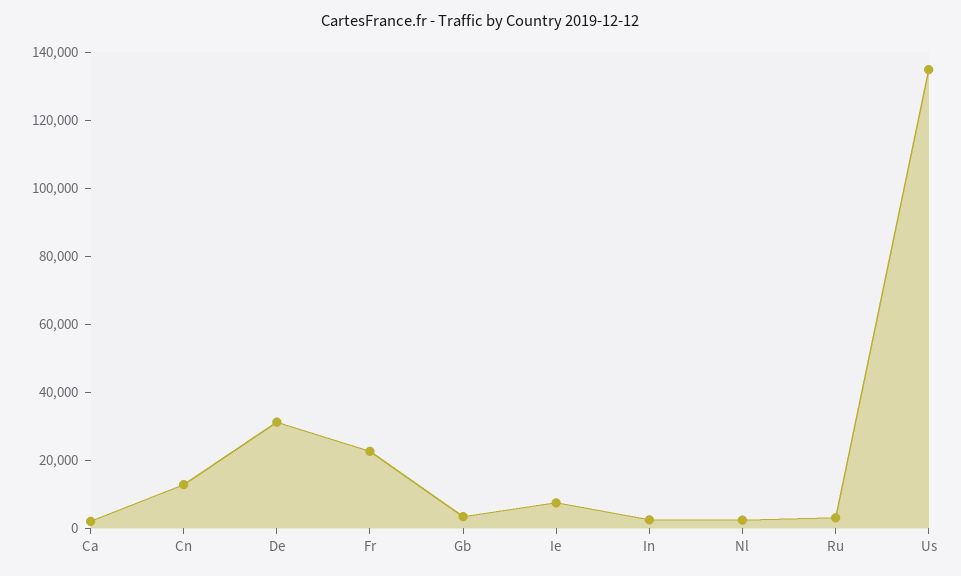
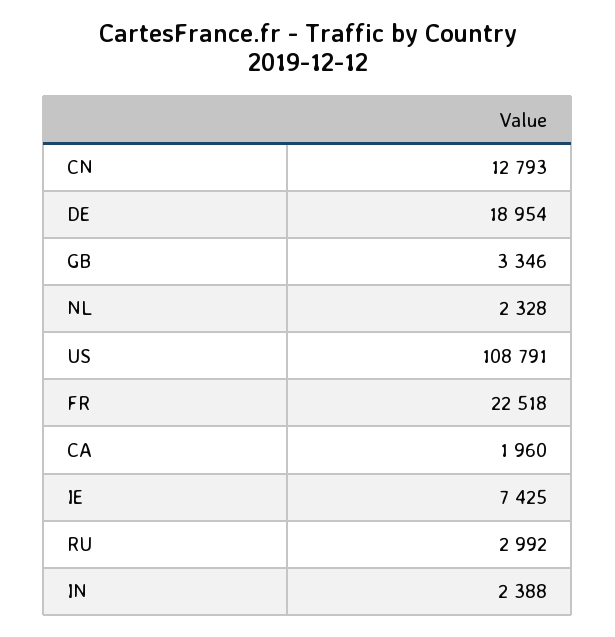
De: 30000 -> 18954
Us: 135000 -> 108791

